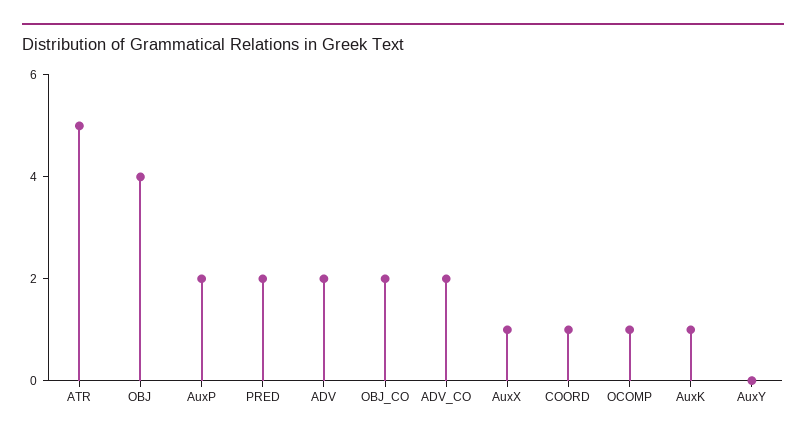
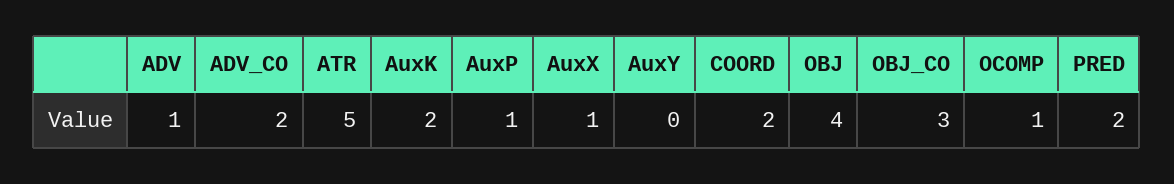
AuxP: 2 -> 1
ADV: 2 -> 1
OBJ_CO: 2 -> 3
COORD: 1 -> 2
AuxK: 1 -> 2

